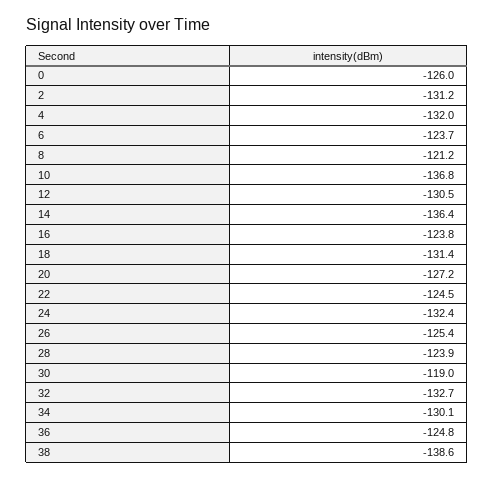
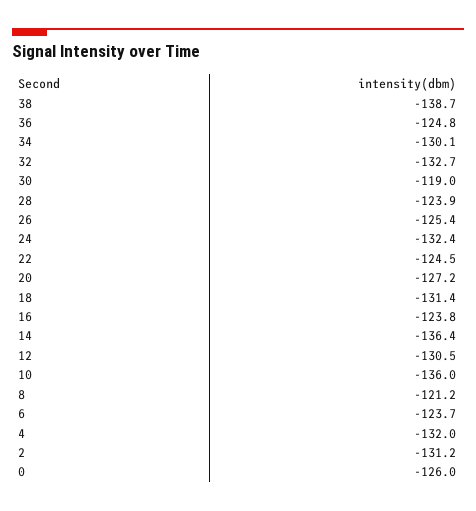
10: -136.8 -> -136
38: -138.6 -> -138.7

